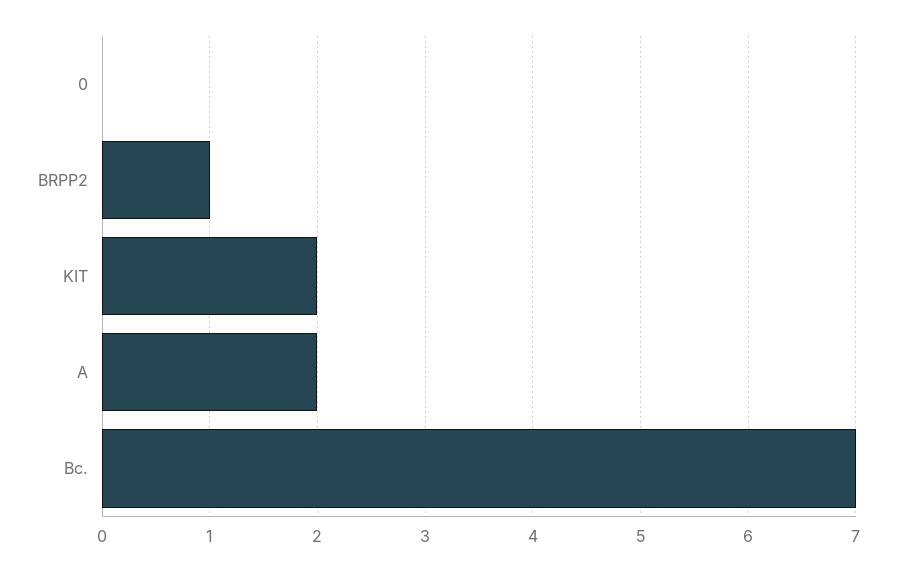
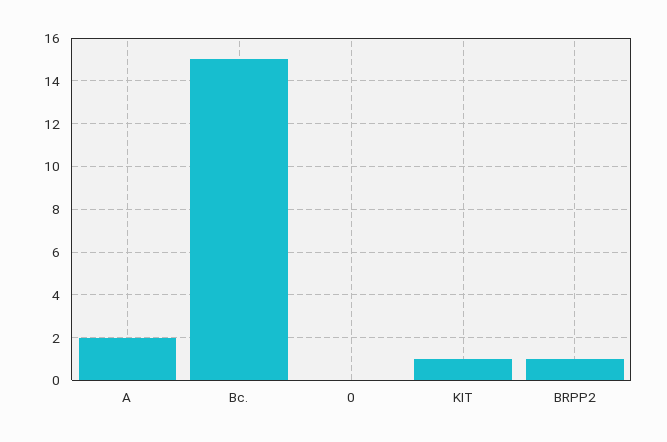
KIT: 2 -> 1
Bc.: 7 -> 15

